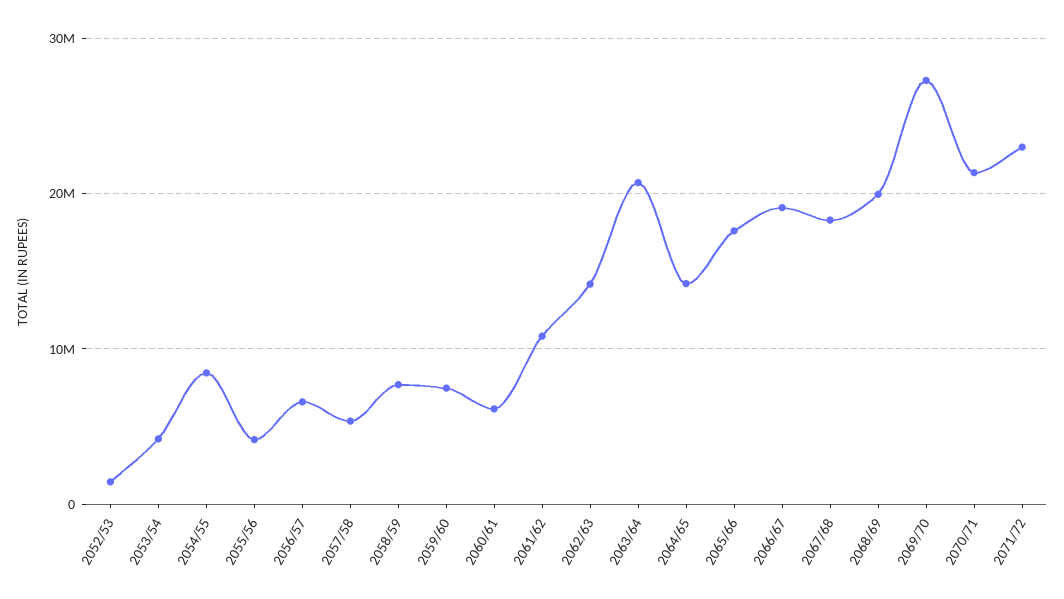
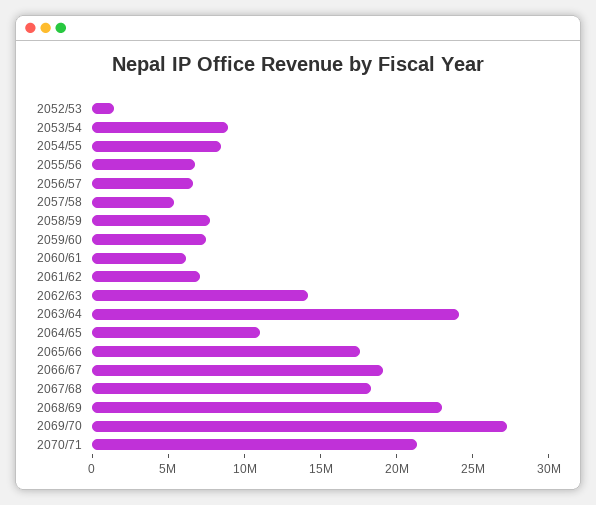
2053/54: 4000000 -> 9000000
2055/56: 4000000 -> 7000000
2061/62: 11000000 -> 7000000
2063/64: 21000000 -> 24000000
2064/65: 14000000 -> 11000000
2068/69: 20000000 -> 23000000
2071/72: 23000000 -> none

